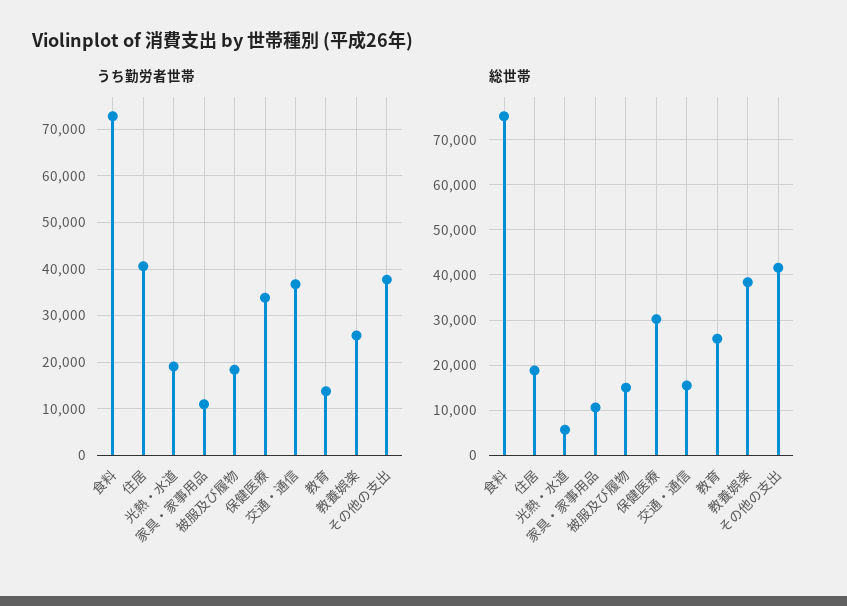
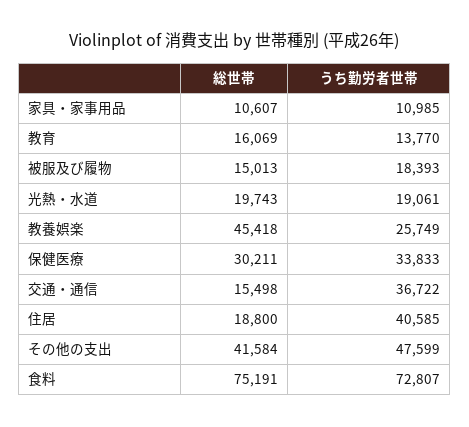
うち勤労者世帯, その他の支出: 38000 -> 47599
総世帯, 光熱・水道: 6000 -> 19743
総世帯, 教育: 26000 -> 16069
総世帯, 教養娯楽: 38000 -> 45418

